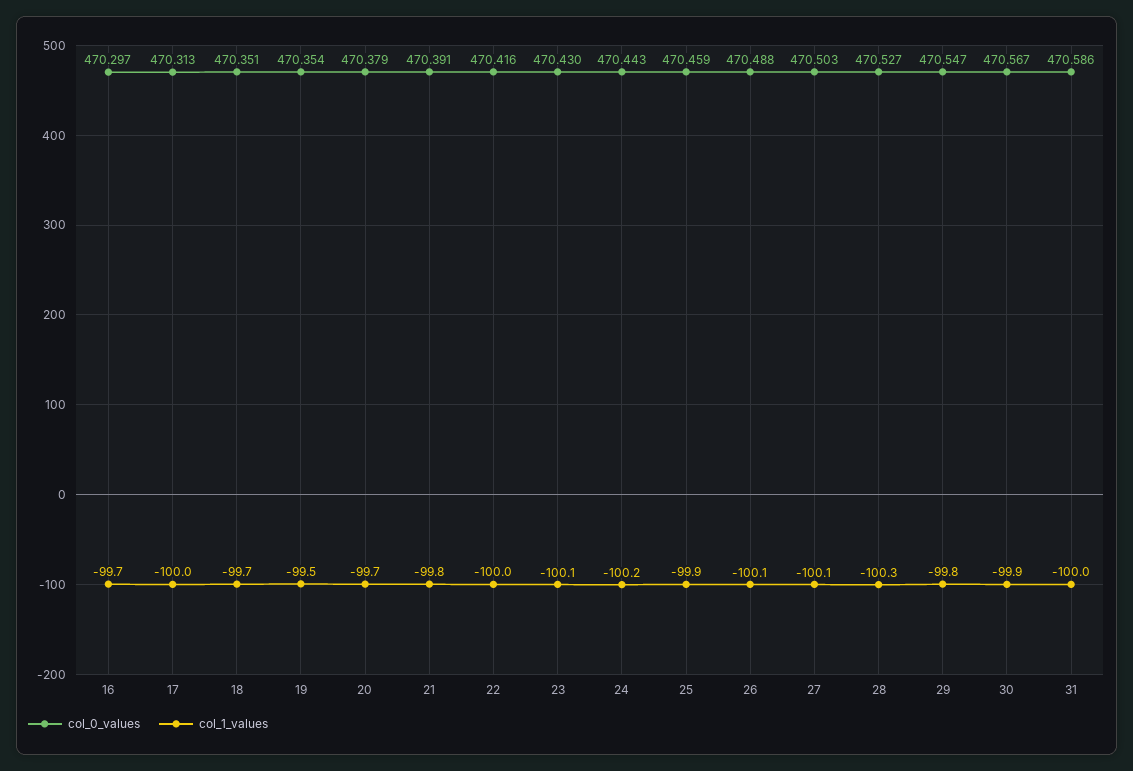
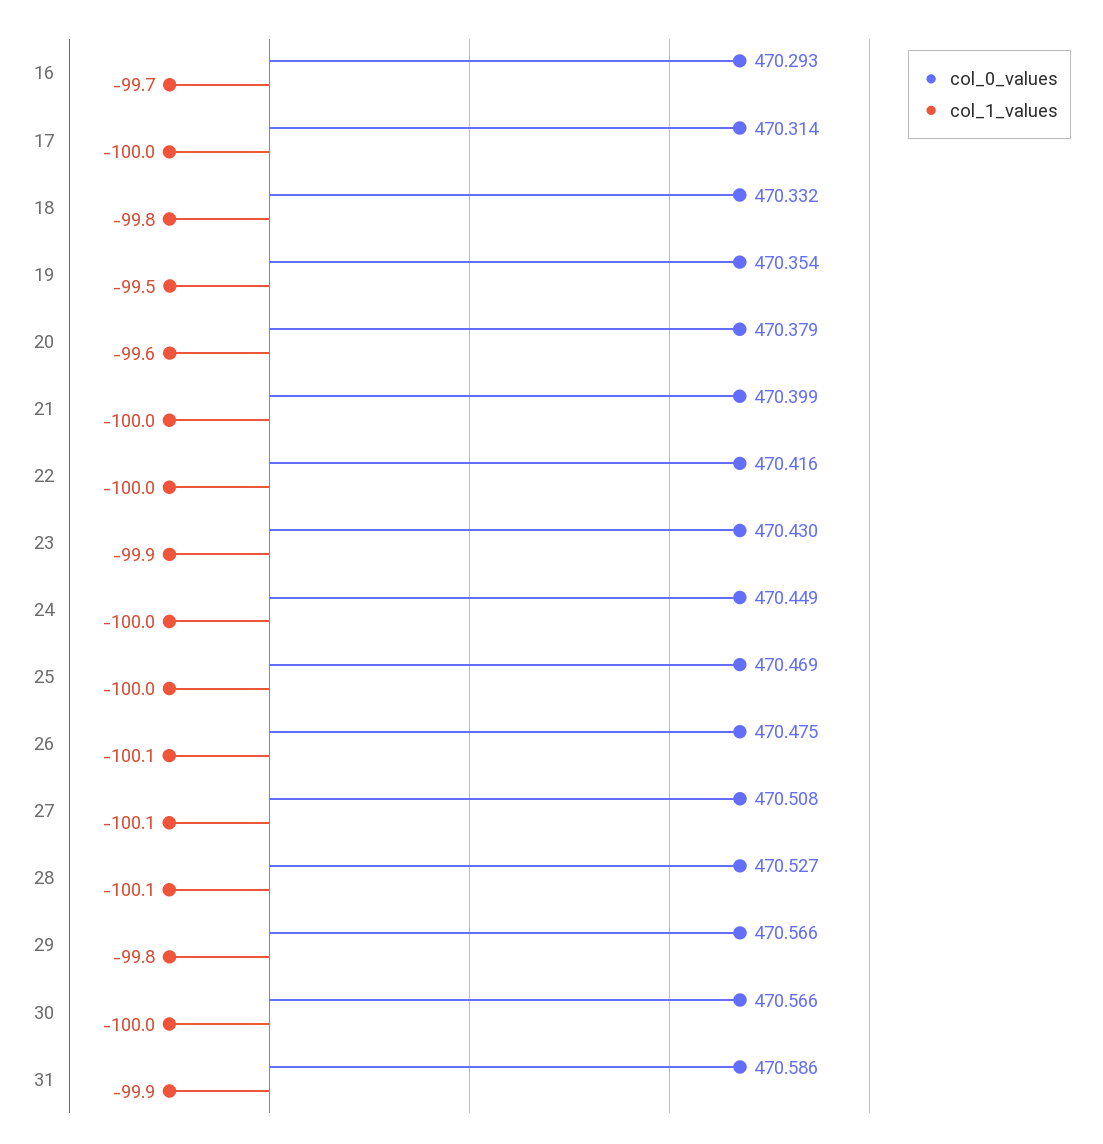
col_0_values, 16: 470.297 -> 470.293
col_0_values, 17: 470.313 -> 470.314
col_0_values, 18: 470.351 -> 470.332
col_1_values, 18: -99.7 -> -99.8
col_1_values, 20: -99.7 -> -99.6
col_0_values, 21: 470.391 -> 470.399
col_1_values, 21: -99.8 -> -100
col_1_values, 23: -100.1 -> -99.9
col_0_values, 24: 470.443 -> 470.449
col_1_values, 24: -100.2 -> -100
col_0_values, 25: 470.459 -> 470.469
col_1_values, 25: -99.9 -> -100
col_0_values, 26: 470.488 -> 470.475
col_0_values, 27: 470.503 -> 470.508
col_1_values, 28: -100.3 -> -100.1
col_0_values, 29: 470.547 -> 470.566
col_0_values, 30: 470.567 -> 470.566
col_1_values, 30: -99.9 -> -100
col_1_values, 31: -100 -> -99.9

